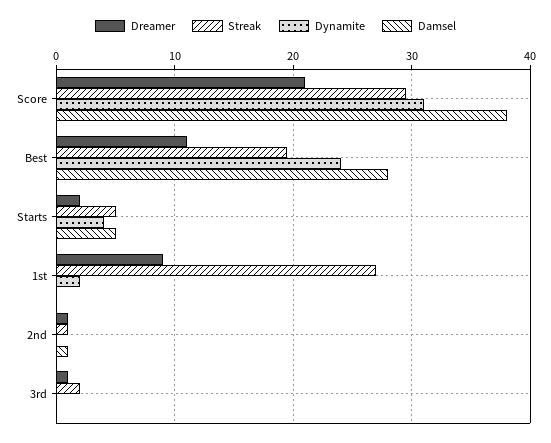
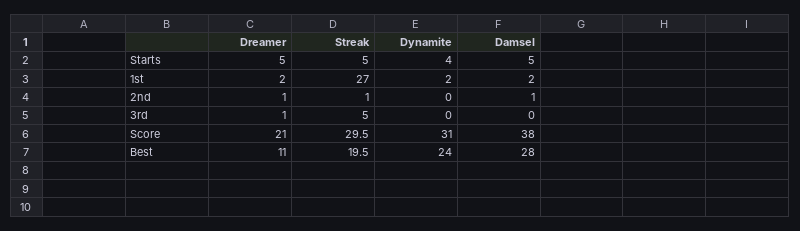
Dreamer, Starts: 2 -> 5
Dreamer, 1st: 9 -> 2
Damsel, 1st: 0 -> 2
Streak, 3rd: 2 -> 5

